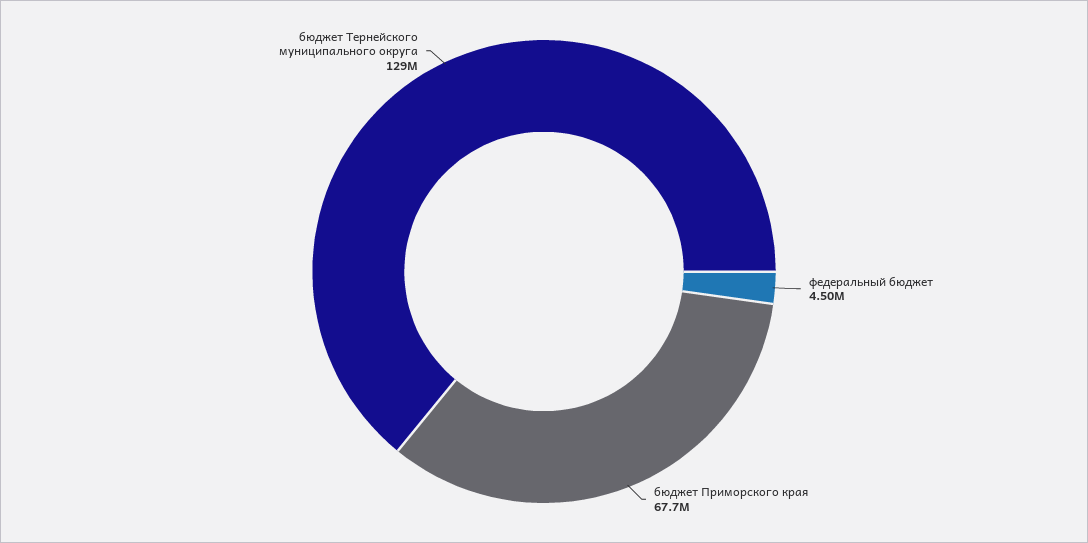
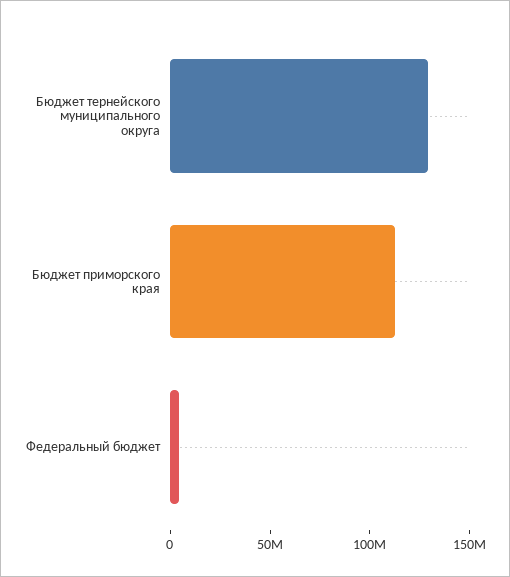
бюджет Приморского края: 67700000 -> 110000000

